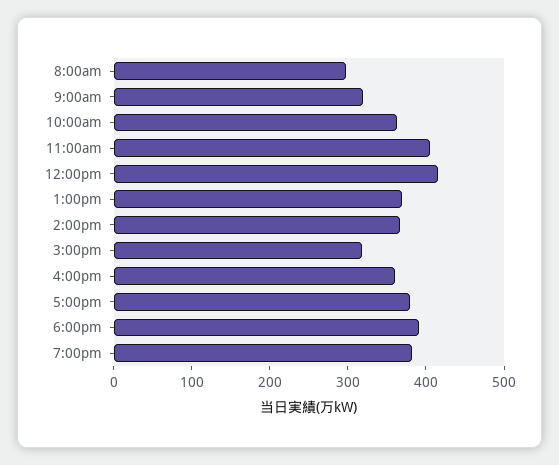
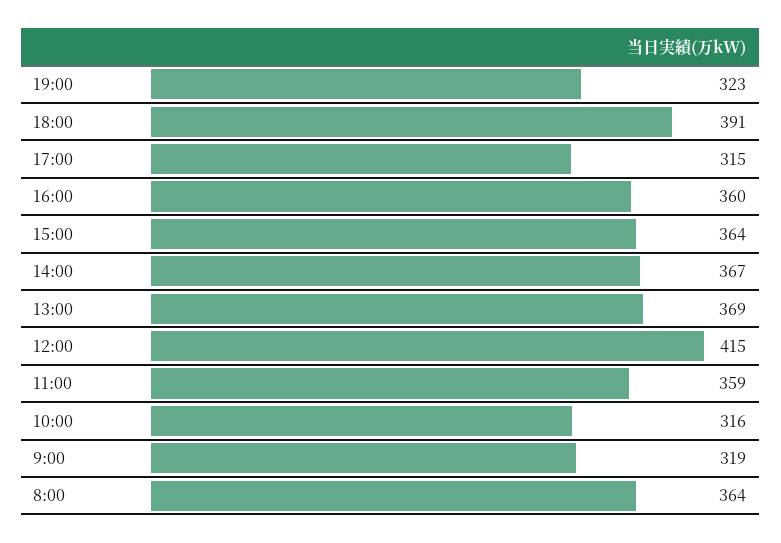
8:00am: 300 -> 364
10:00am: 360 -> 316
11:00am: 400 -> 359
3:00pm: 320 -> 364
5:00pm: 380 -> 315
7:00pm: 380 -> 323

